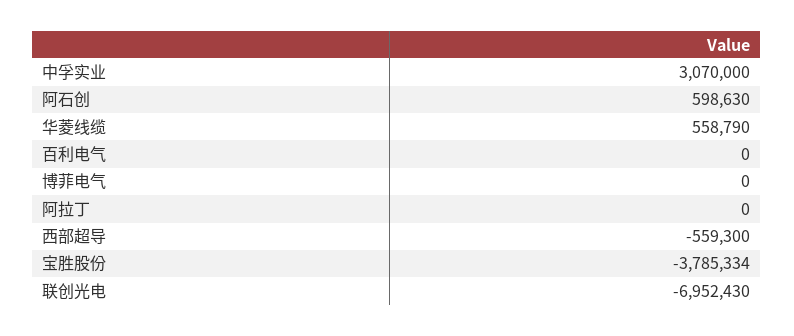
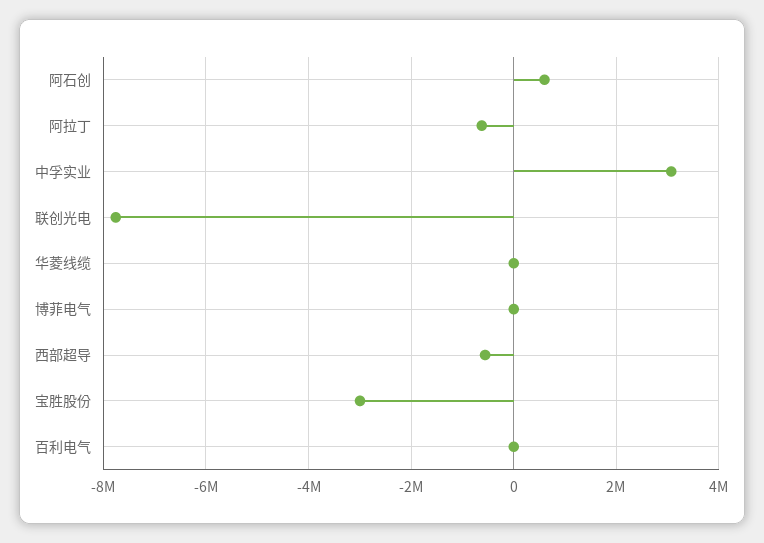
华菱线缆: 558790 -> 0
阿拉丁: 0 -> -600000
宝胜股份: -3785334 -> -3000000
联创光电: -6952430 -> -7800000

